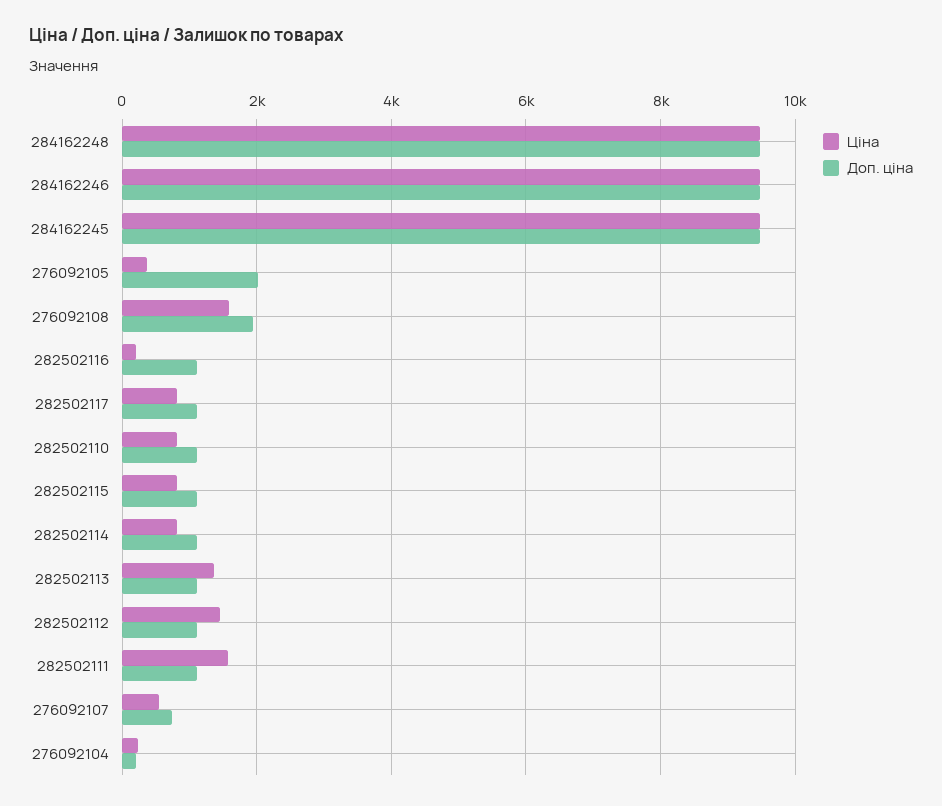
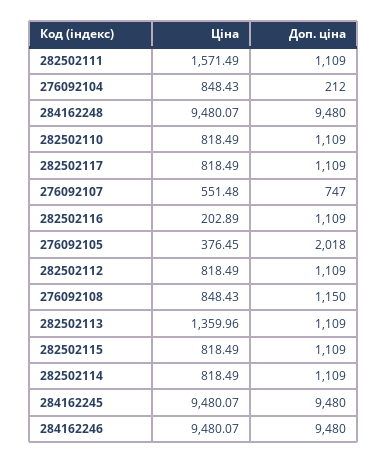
Ціна, 276092108: 1600 -> 848.43
Доп. ціна, 276092108: 2000 -> 1150
Ціна, 282502112: 1400 -> 818.49
Ціна, 276092104: 200 -> 848.43

